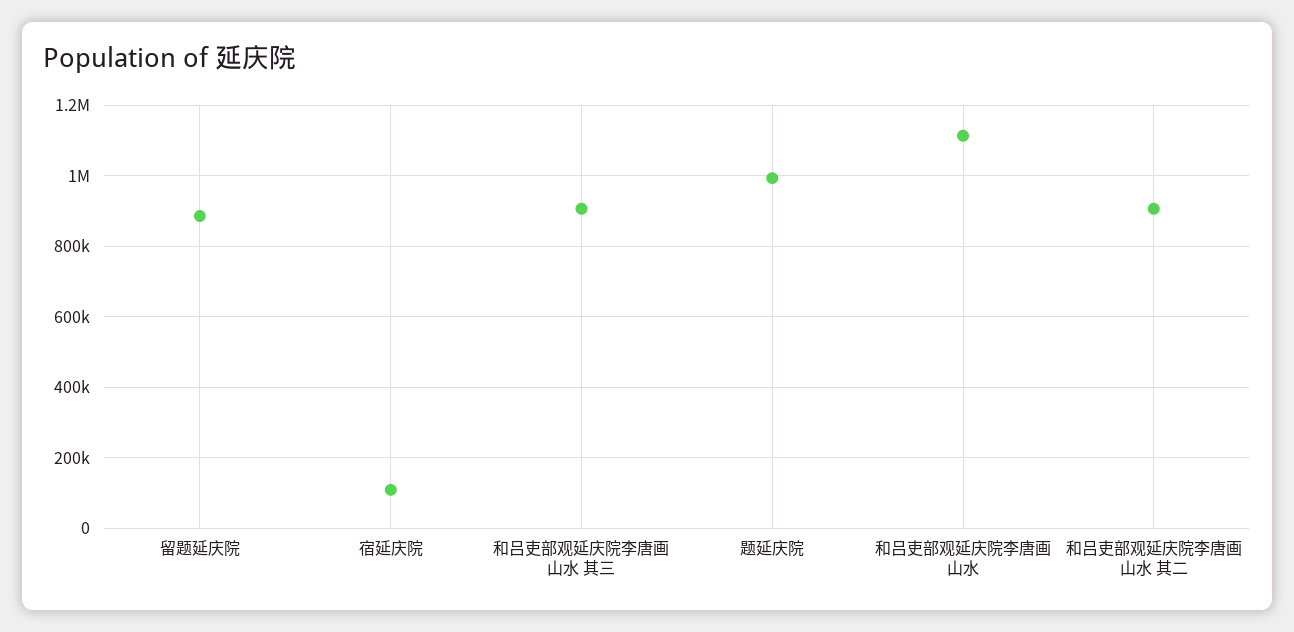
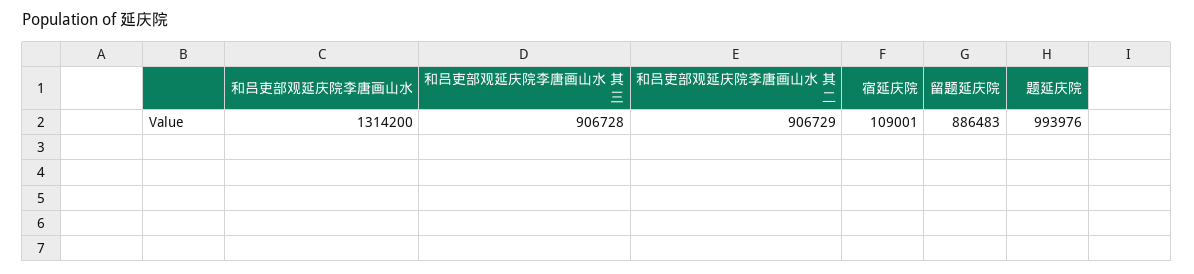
和吕吏部观延庆院李唐画山水: 1120000 -> 1314200

